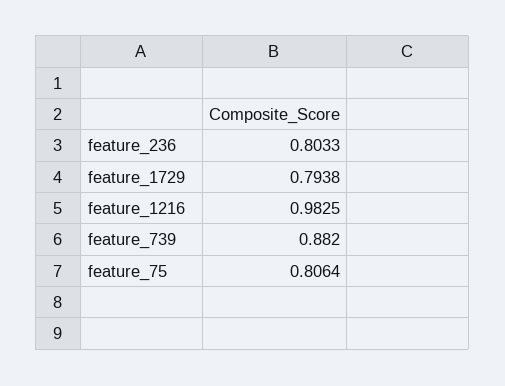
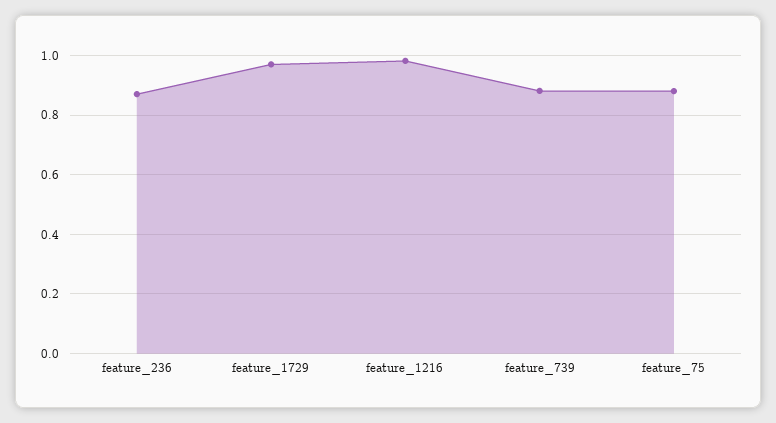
feature_236: 0.8033 -> 0.875
feature_1729: 0.7938 -> 0.975
feature_75: 0.8064 -> 0.875

